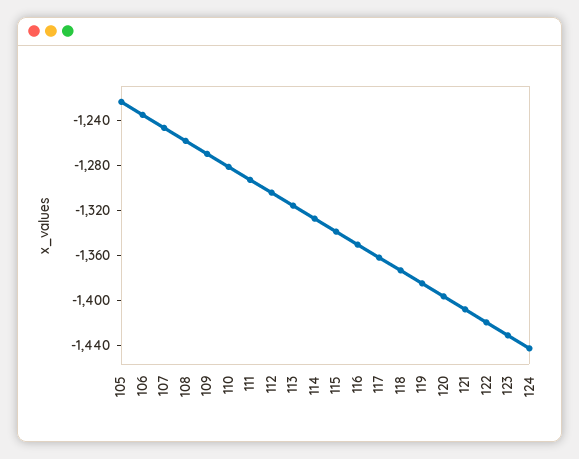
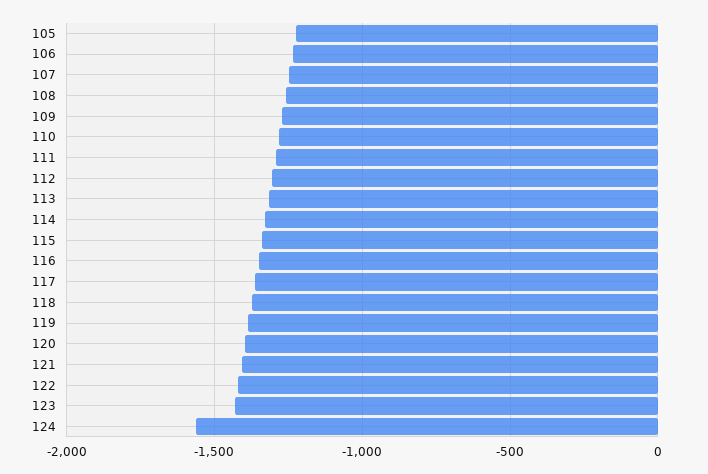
124: -1440 -> -1550

